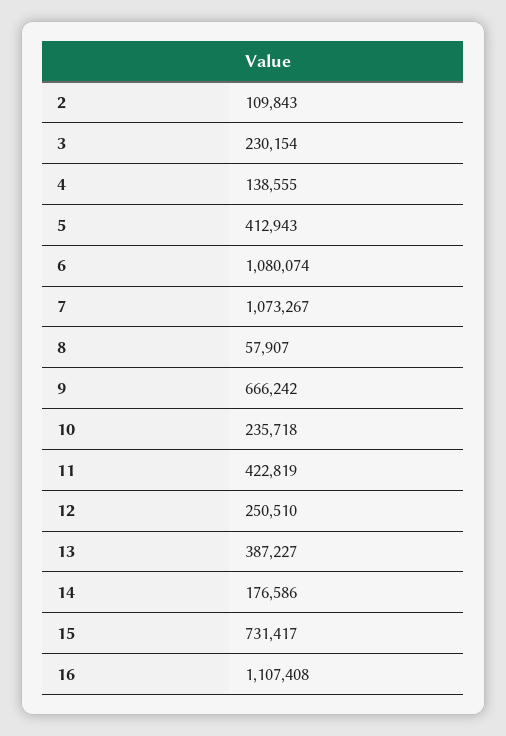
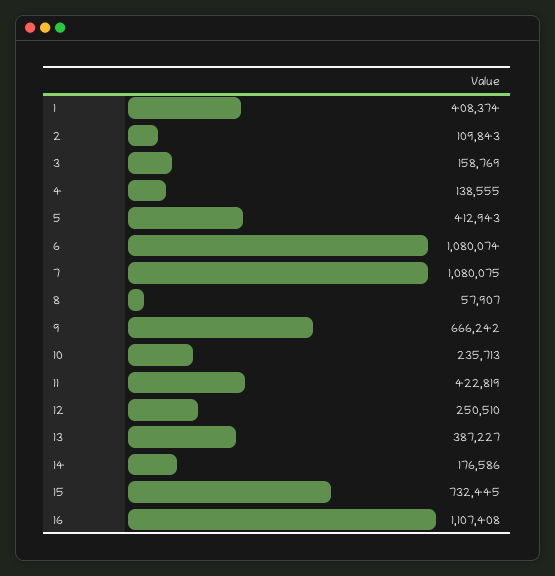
3: 230154 -> 158769
7: 1073267 -> 1080075
10: 235718 -> 235713
15: 731417 -> 732445
1: none -> 408374

